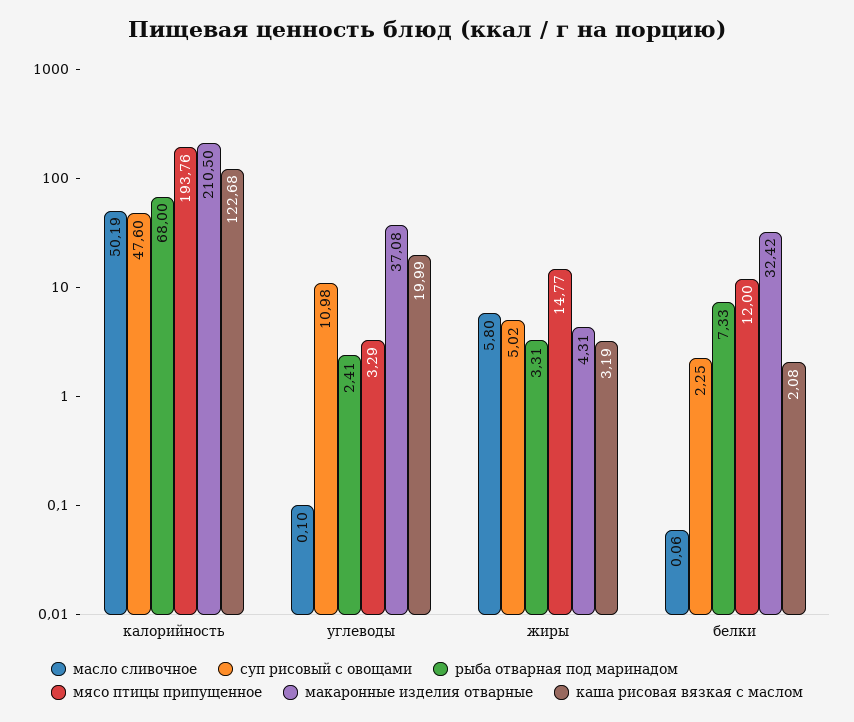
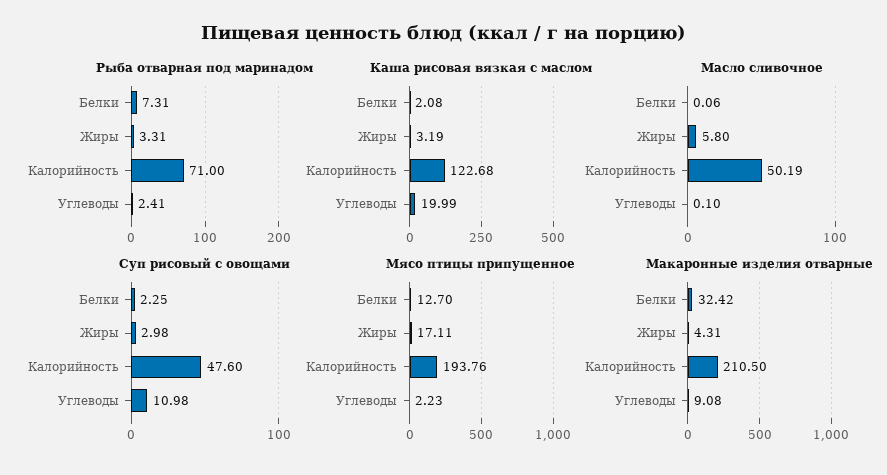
рыба отварная под маринадом, калорийность: 68 -> 71
мясо птицы припущенное, углеводы: 3.29 -> 2.23
макаронные изделия отварные, углеводы: 37.08 -> 9.08
суп рисовый с овощами, жиры: 5.02 -> 2.98
мясо птицы припущенное, жиры: 14.77 -> 17.11
рыба отварная под маринадом, белки: 7.33 -> 7.31
мясо птицы припущенное, белки: 12 -> 12.7

